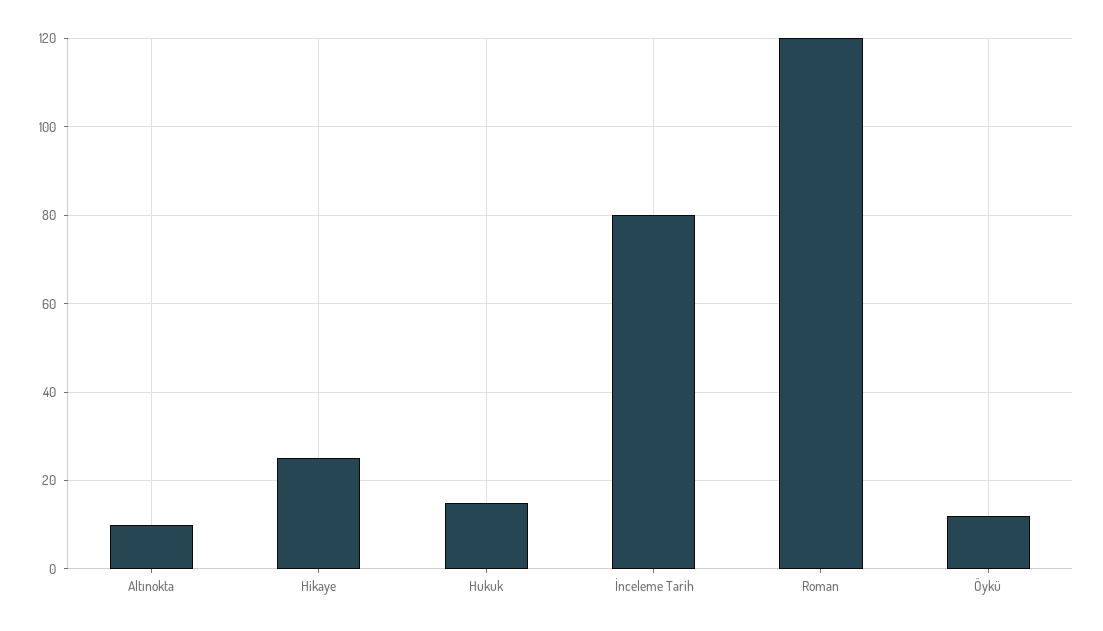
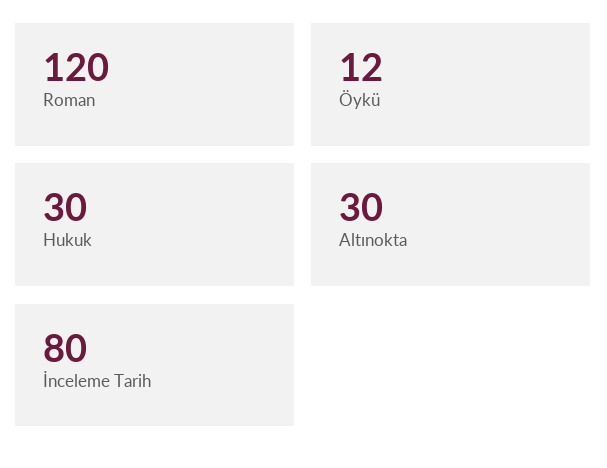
Altınokta: 10 -> 30
Hikaye: 25 -> none
Hukuk: 15 -> 30

